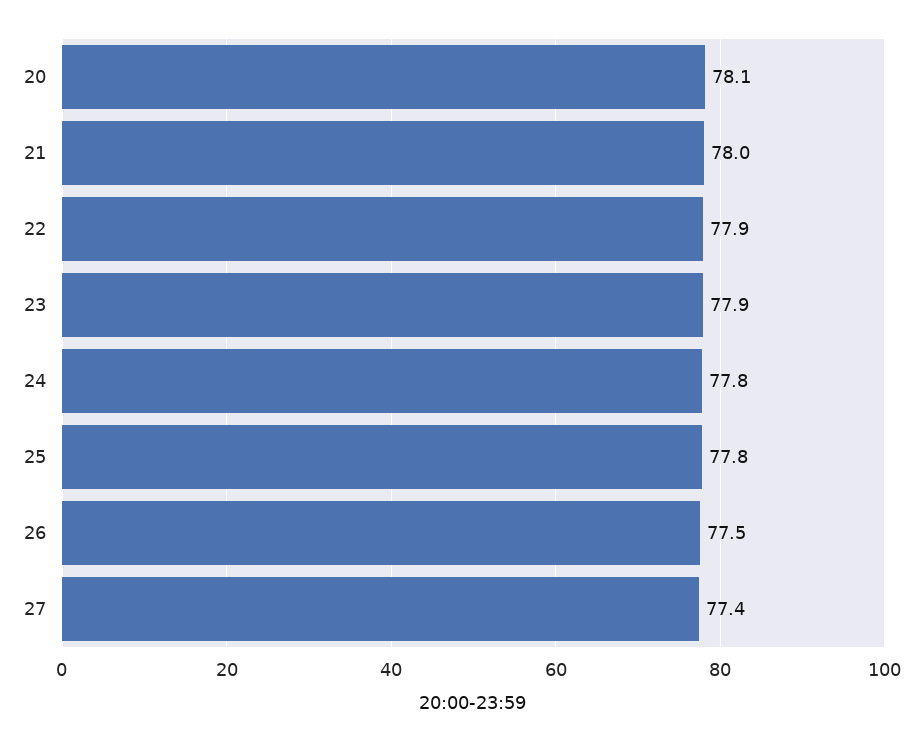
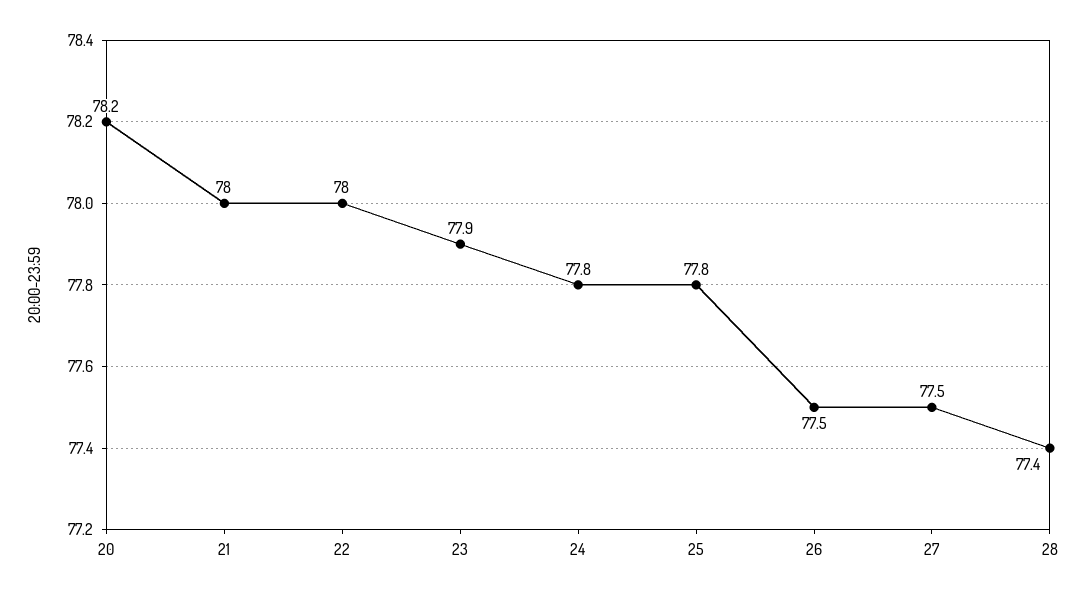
20: 78.1 -> 78.2
22: 77.9 -> 78
27: 77.4 -> 77.5
28: none -> 77.4

